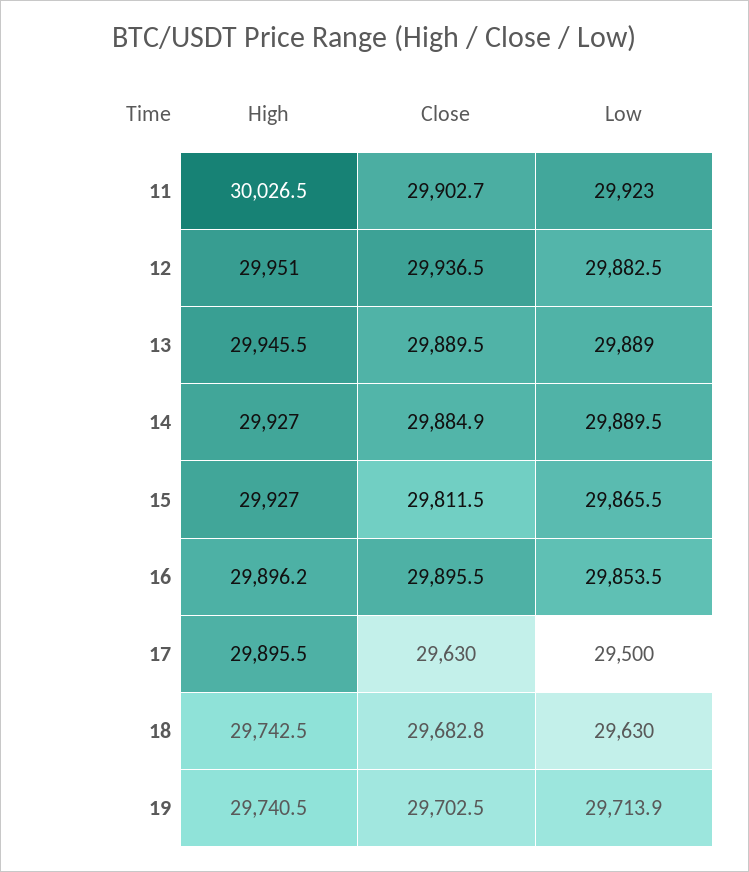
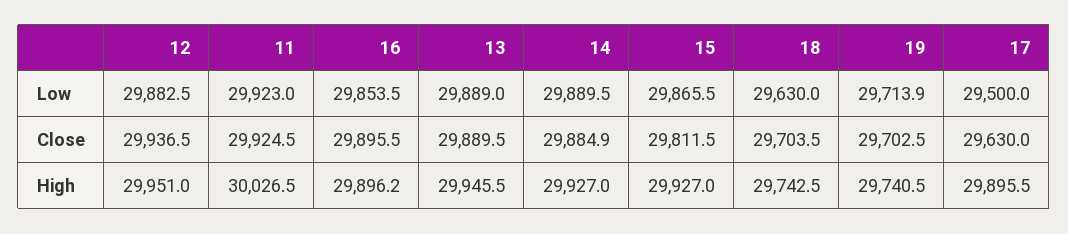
Close, 11: 29902.7 -> 29924.5
Close, 18: 29682.8 -> 29703.5

